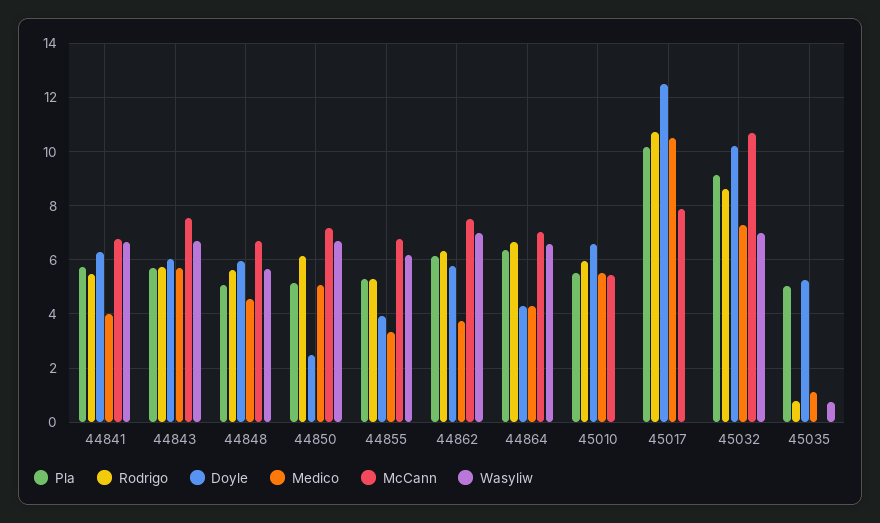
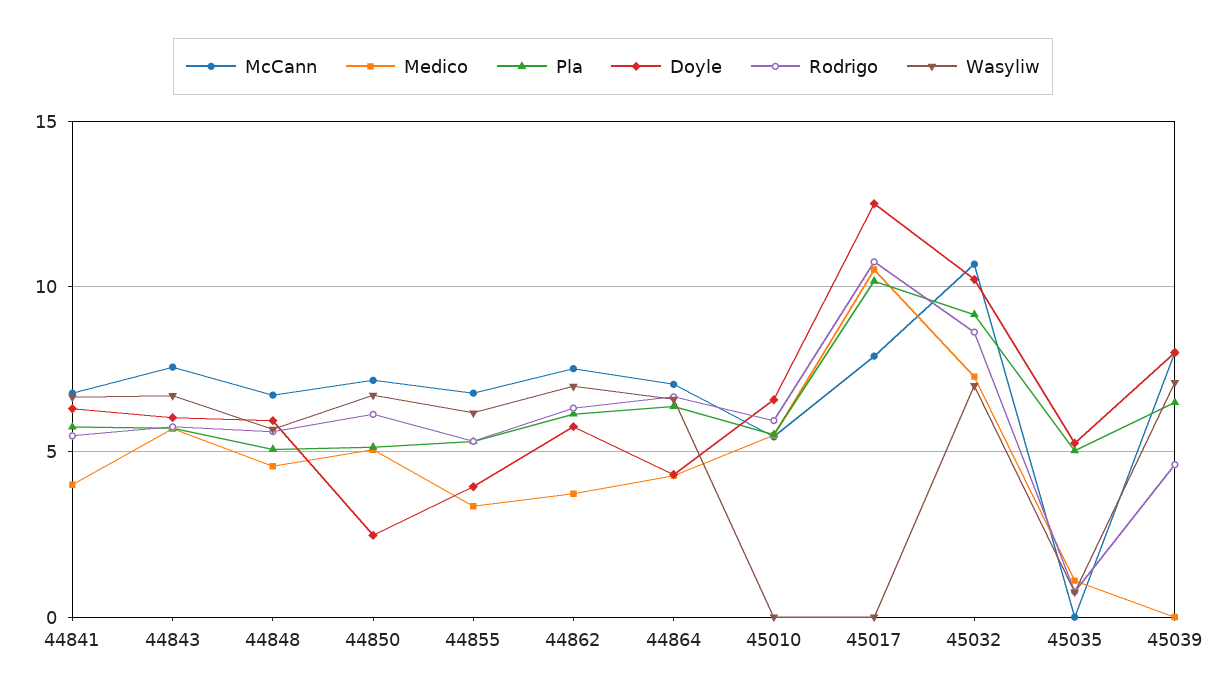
McCann, 45039: none -> 8
Medico, 45039: none -> 0
Pla, 45039: none -> 6.5
Doyle, 45039: none -> 8
Rodrigo, 45039: none -> 4.5
Wasyliw, 45039: none -> 7

